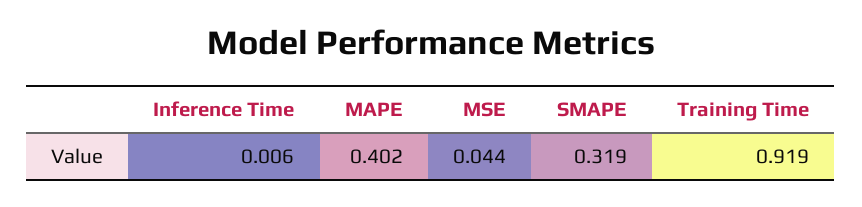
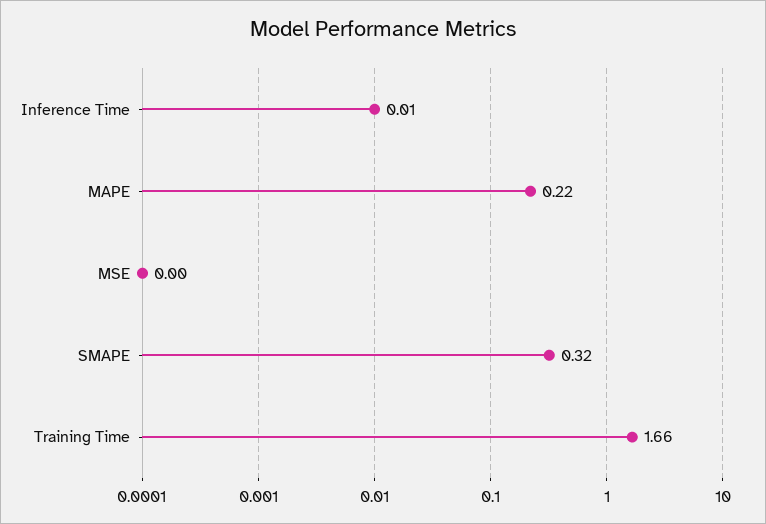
MAPE: 0.402 -> 0.22
MSE: 0.044 -> 0
Training Time: 0.919 -> 1.66

